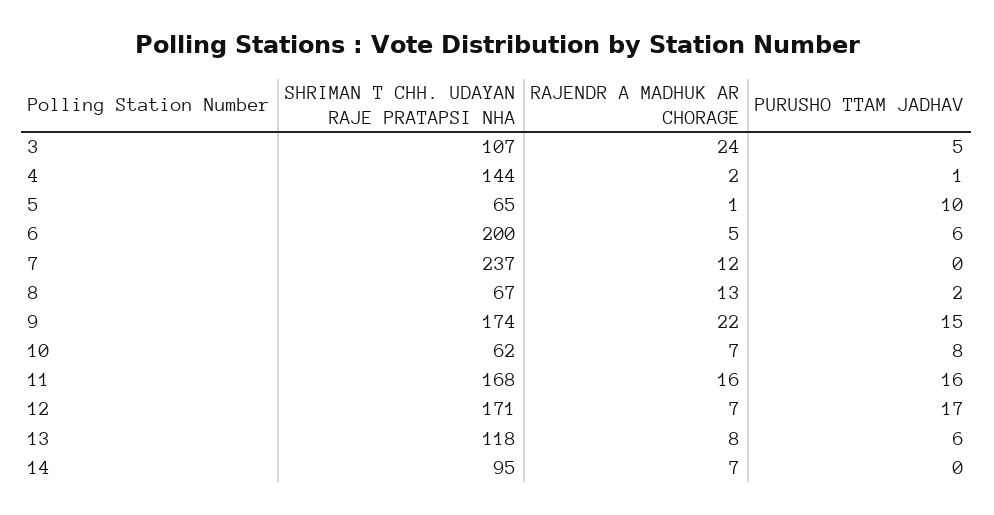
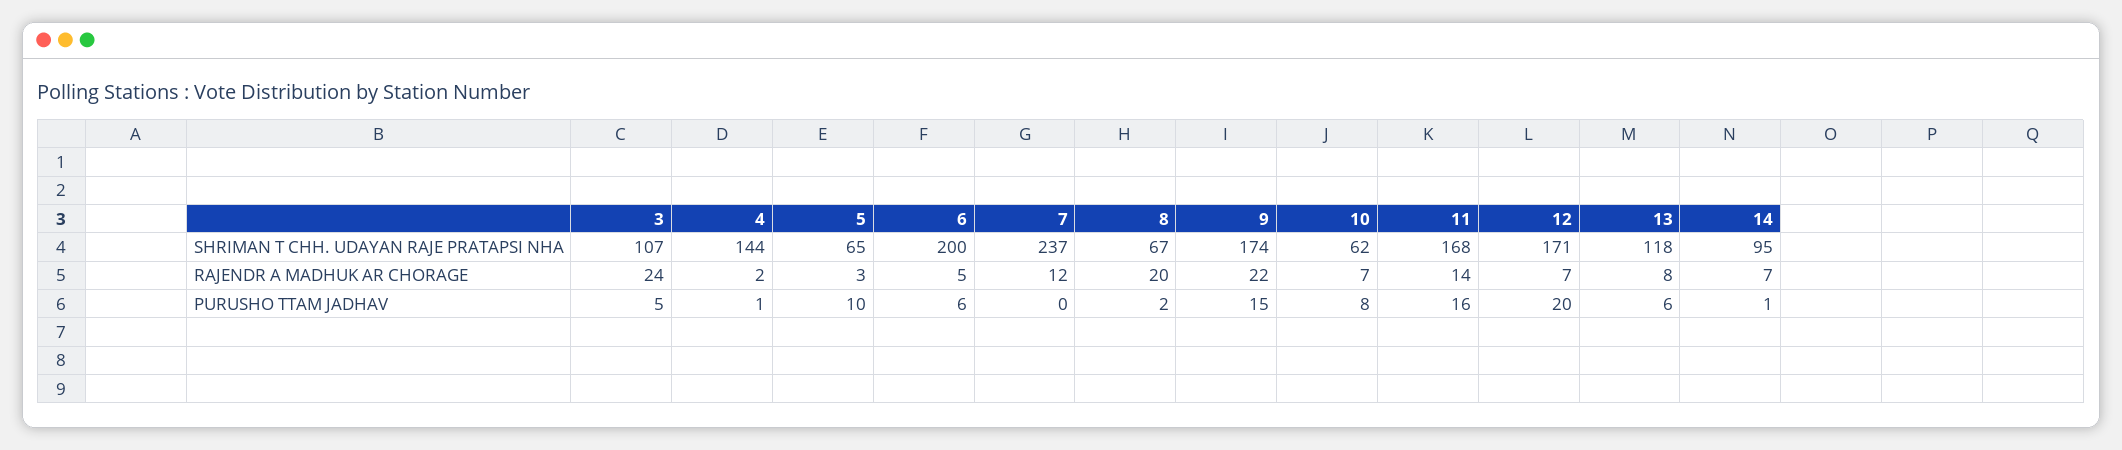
RAJENDR A MADHUK AR CHORAGE, 5: 1 -> 3
RAJENDR A MADHUK AR CHORAGE, 8: 13 -> 20
RAJENDR A MADHUK AR CHORAGE, 11: 16 -> 14
PURUSHO TTAM JADHAV, 12: 17 -> 20
PURUSHO TTAM JADHAV, 14: 0 -> 1

